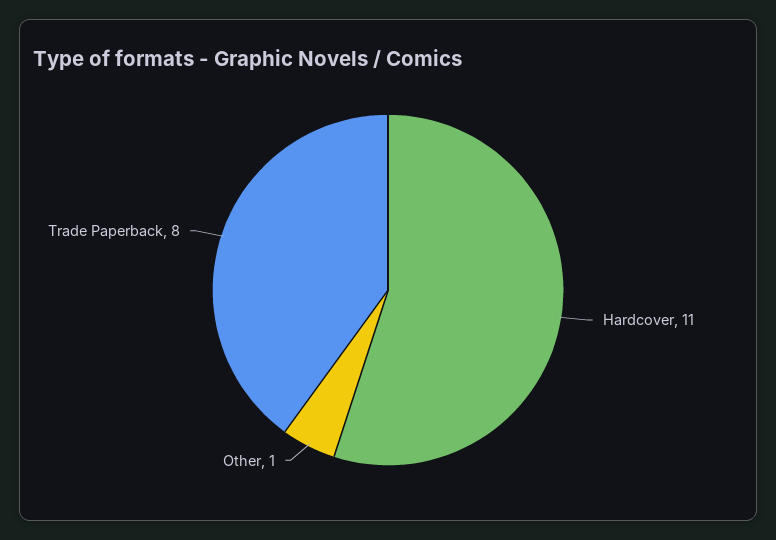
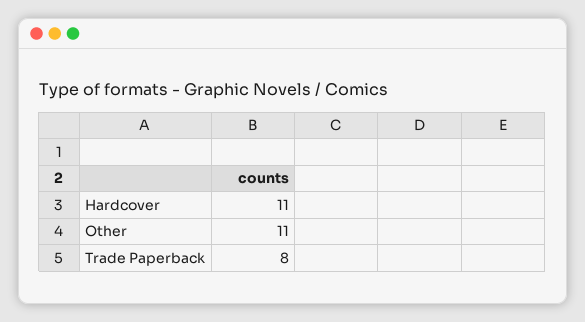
Other: 1 -> 11

